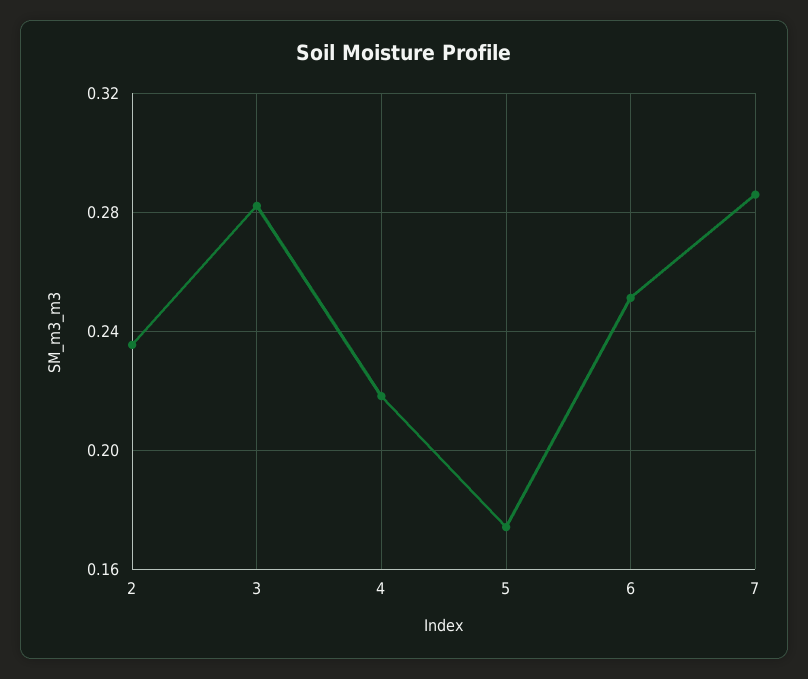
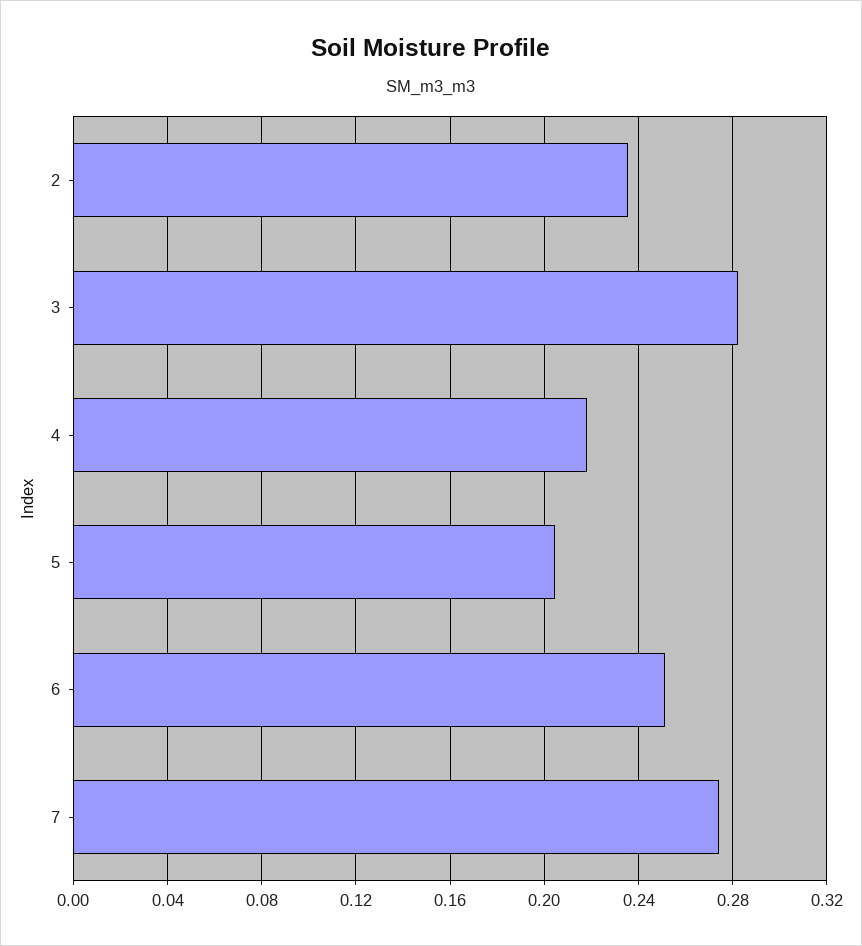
5: 0.175 -> 0.205
7: 0.285 -> 0.275

